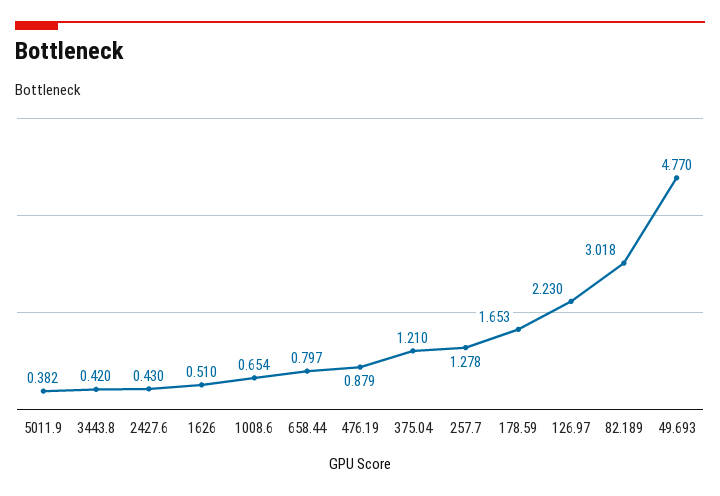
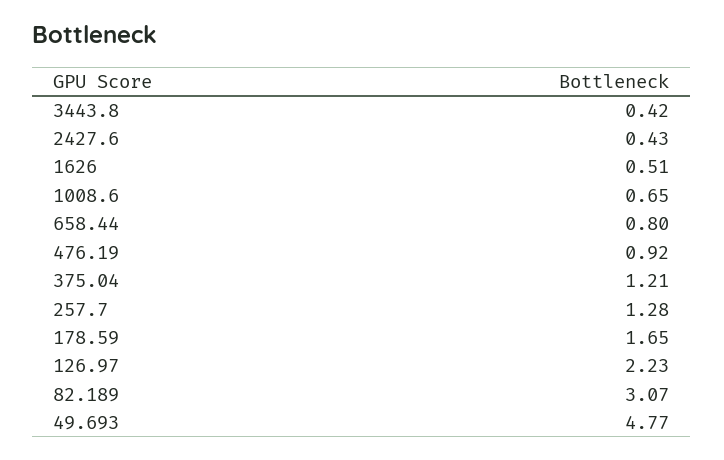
5011.9: 0.382 -> none
476.19: 0.879 -> 0.92
82.189: 3.018 -> 3.07

